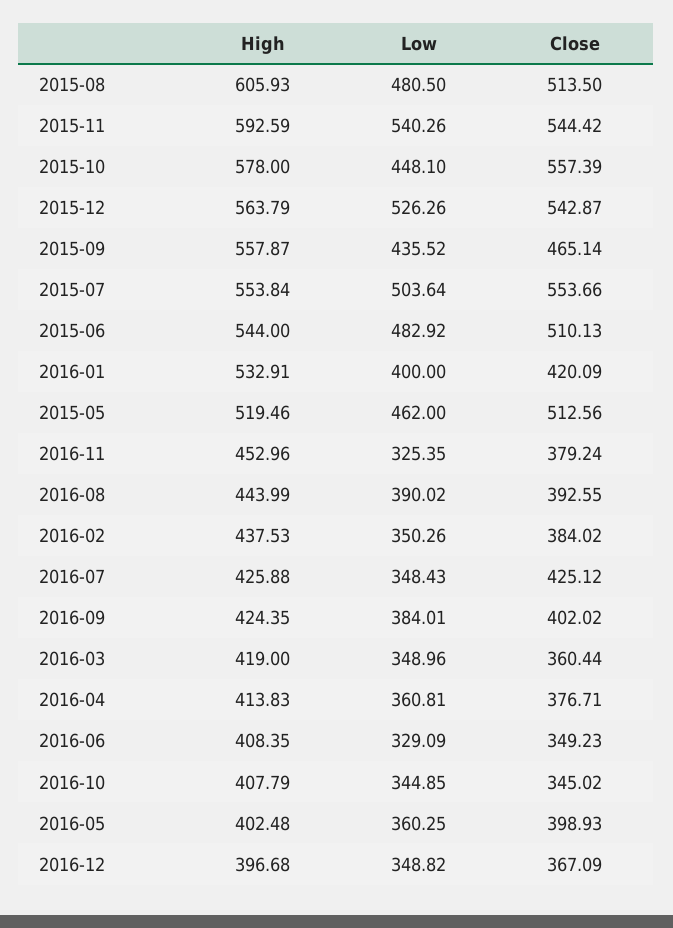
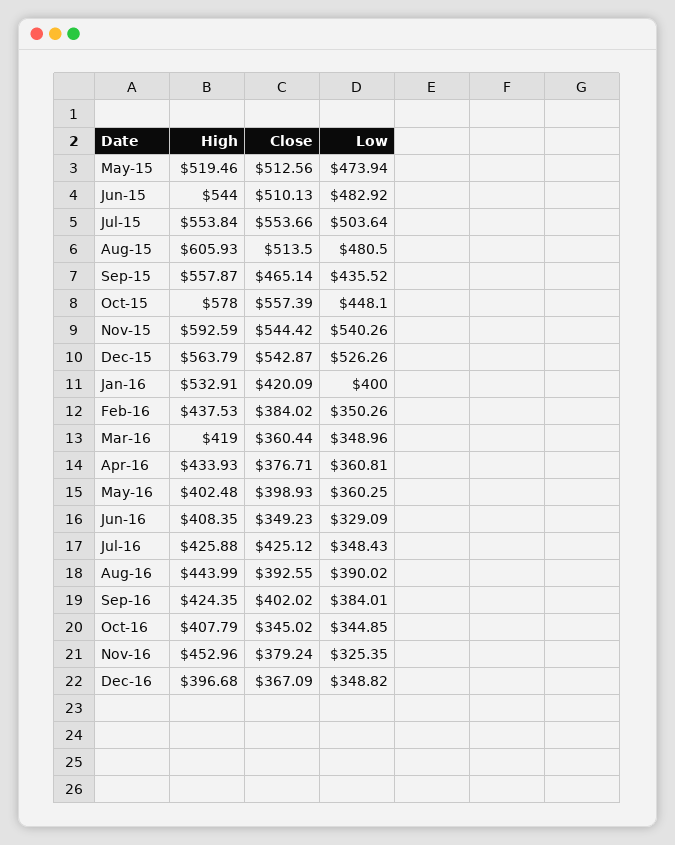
Low, 2015-05: 462 -> 473.94
High, 2016-04: 413.83 -> 433.93

